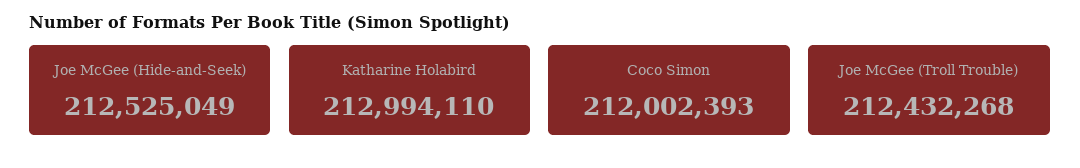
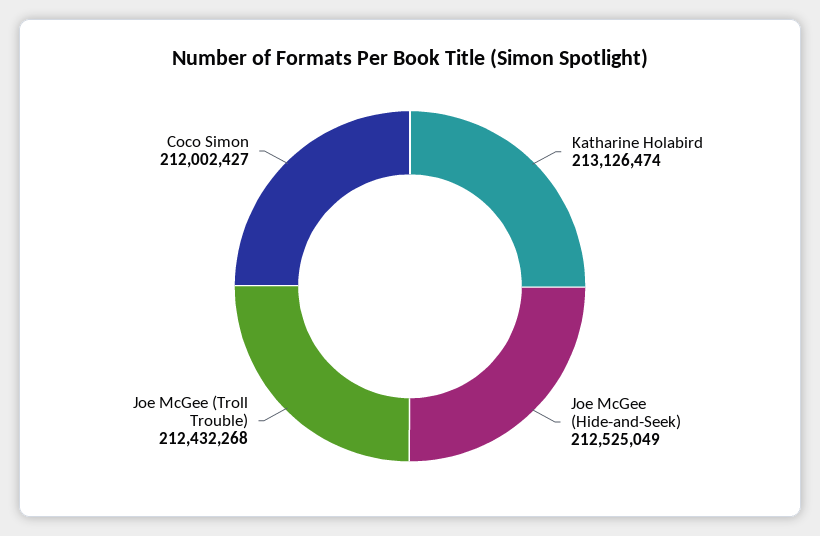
Katharine Holabird: 212994110 -> 213126474
Coco Simon: 212002393 -> 212002427

